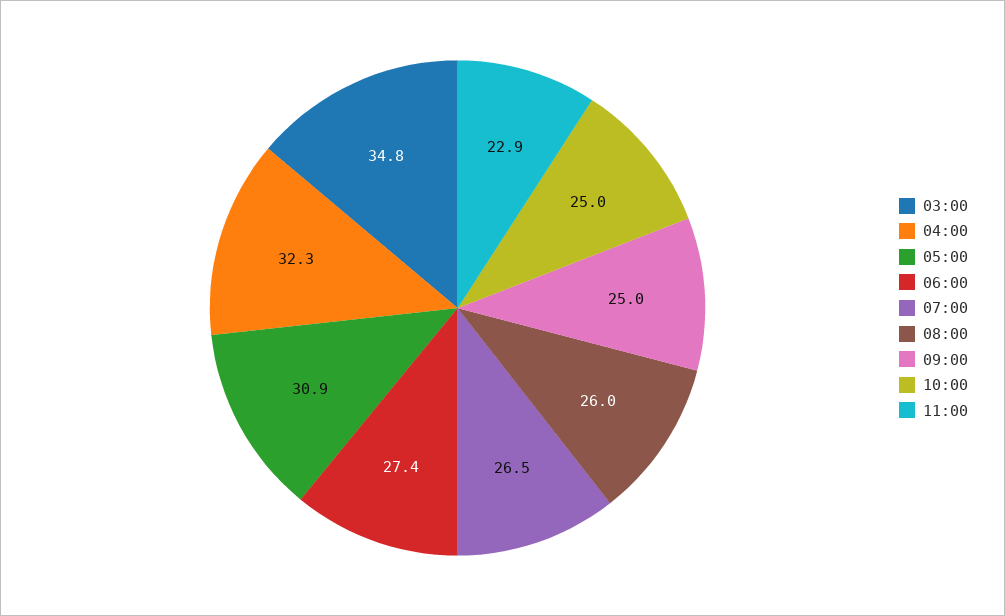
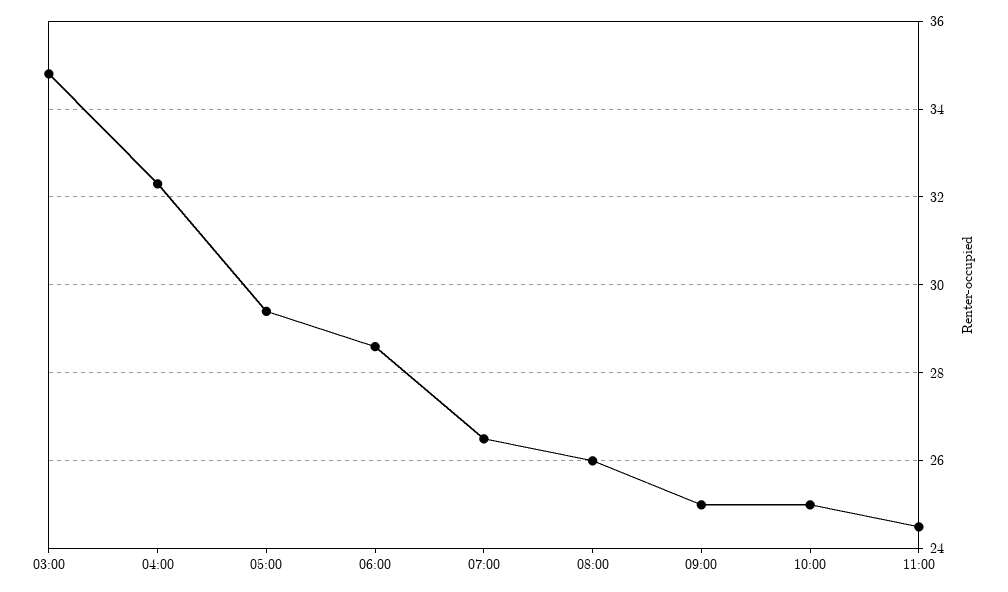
05:00: 30.9 -> 29.5
06:00: 27.4 -> 28.5
11:00: 22.9 -> 24.5

